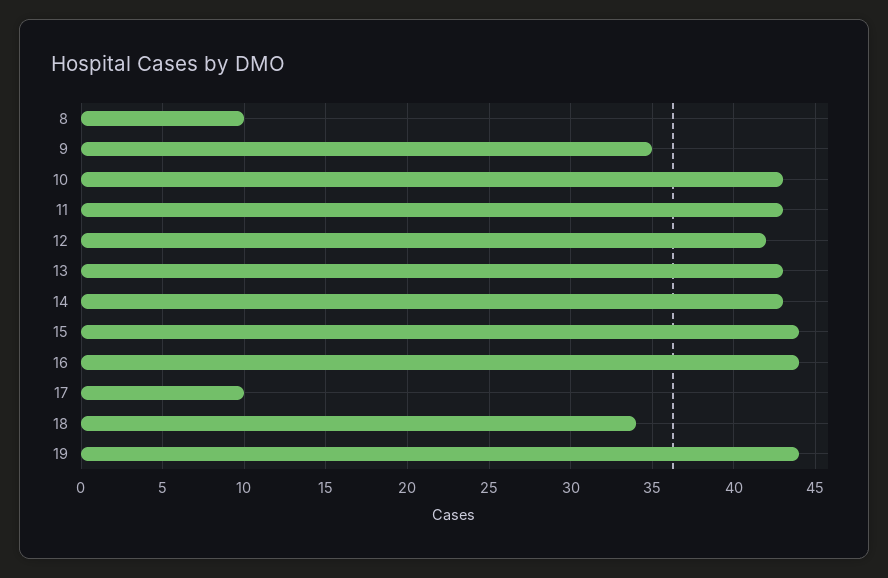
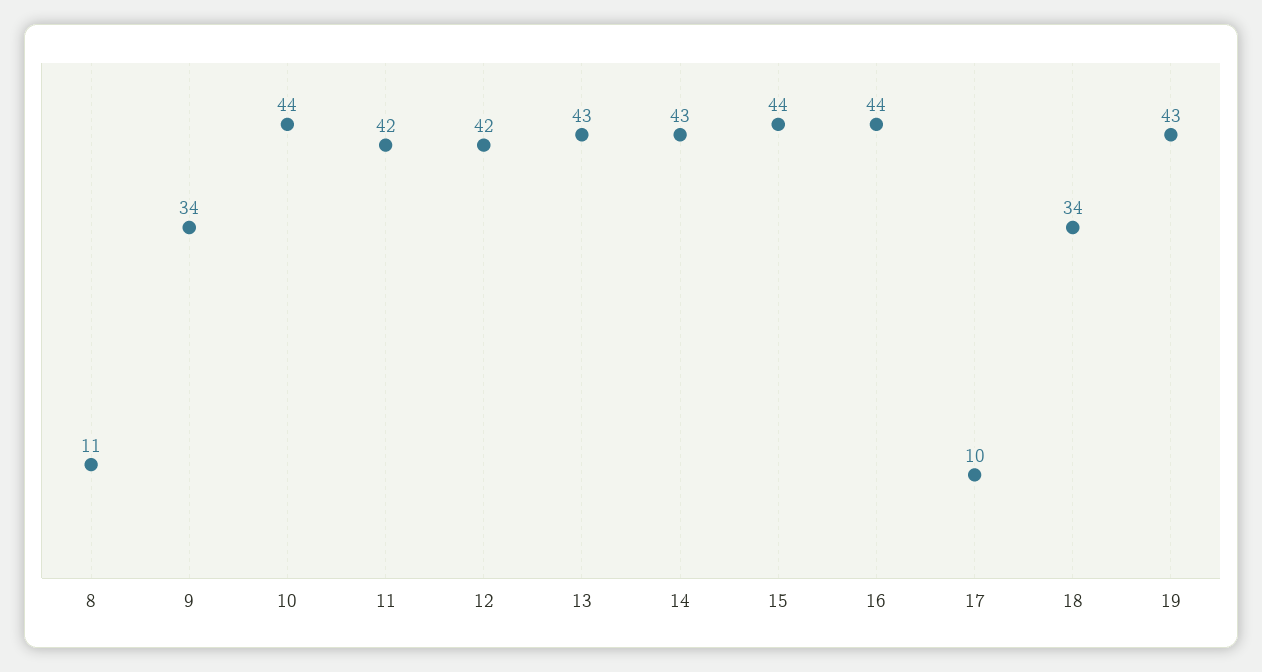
8: 10 -> 11
9: 35 -> 34
10: 43 -> 44
11: 43 -> 42
19: 44 -> 43

